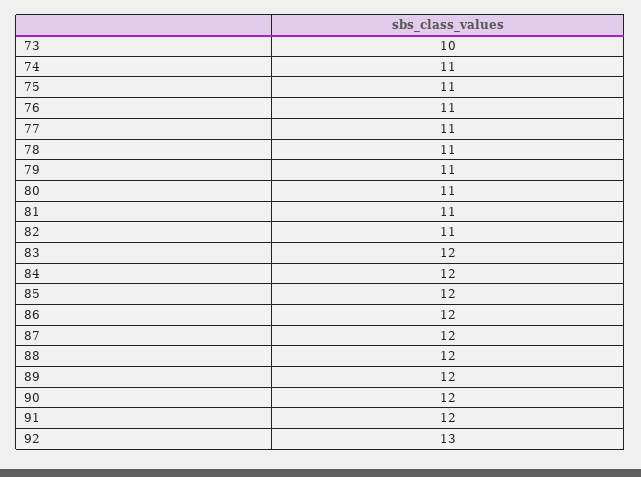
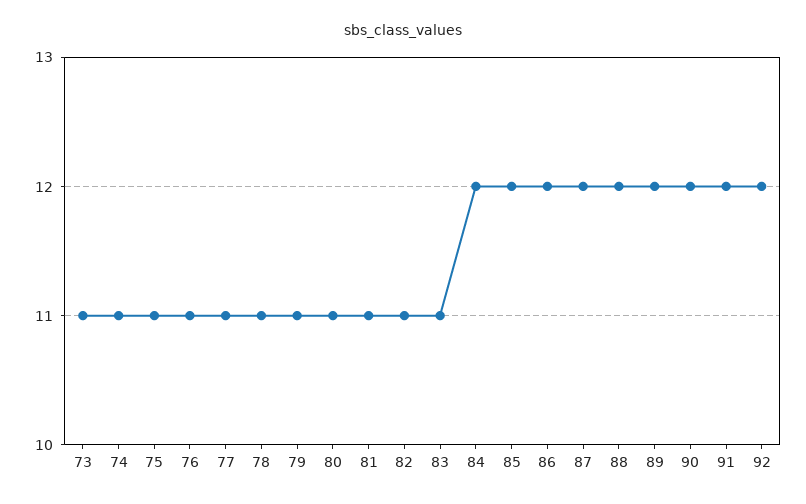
73: 10 -> 11
83: 12 -> 11
92: 13 -> 12

